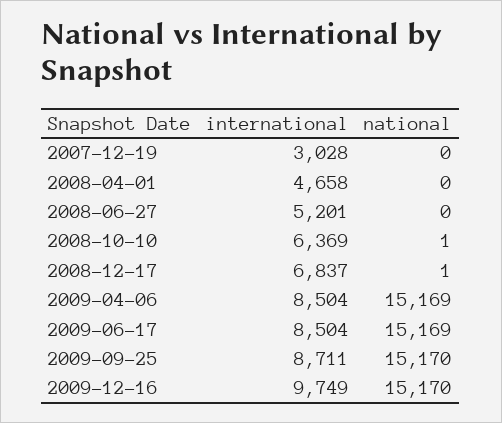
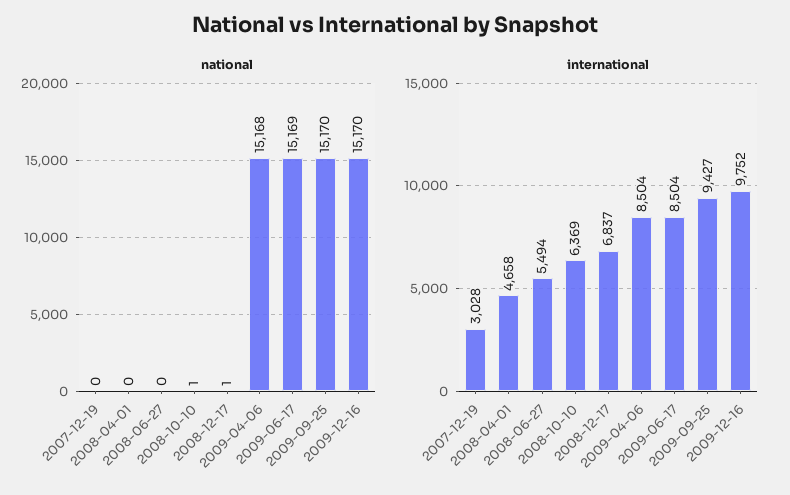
international, 2008-06-27: 5201 -> 5494
national, 2009-04-06: 15169 -> 15168
international, 2009-09-25: 8711 -> 9427
international, 2009-12-16: 9749 -> 9752

